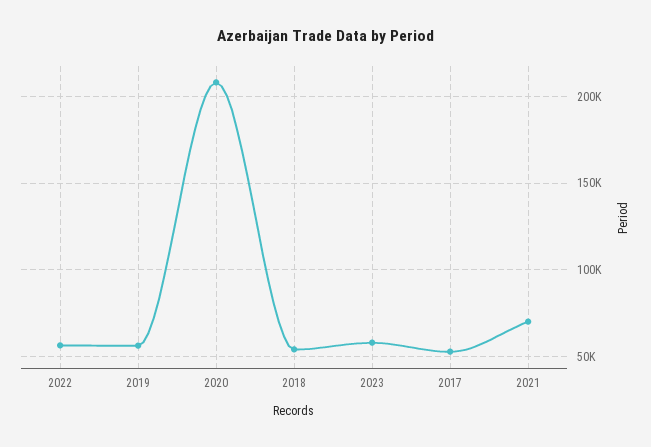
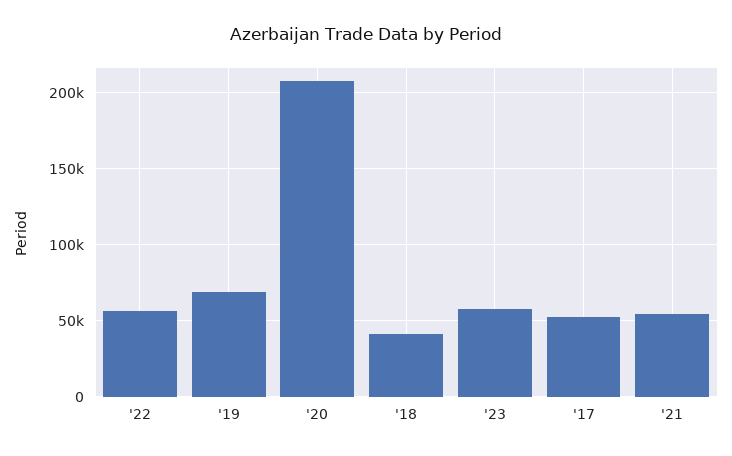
2019: 55000 -> 70000
2018: 55000 -> 40000
2021: 70000 -> 55000

